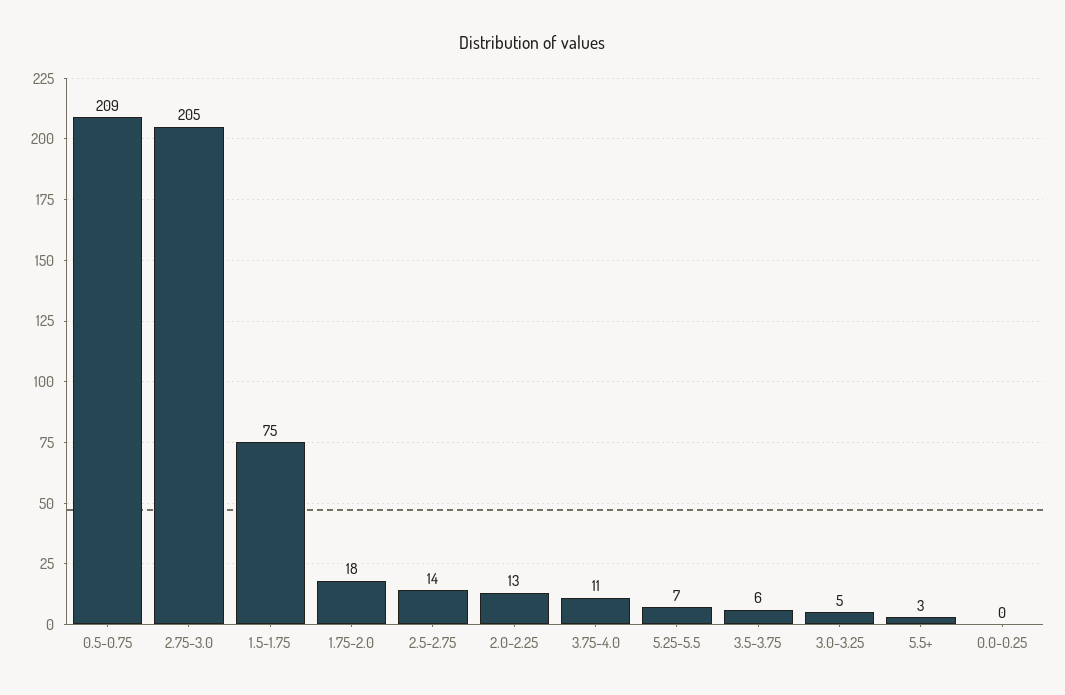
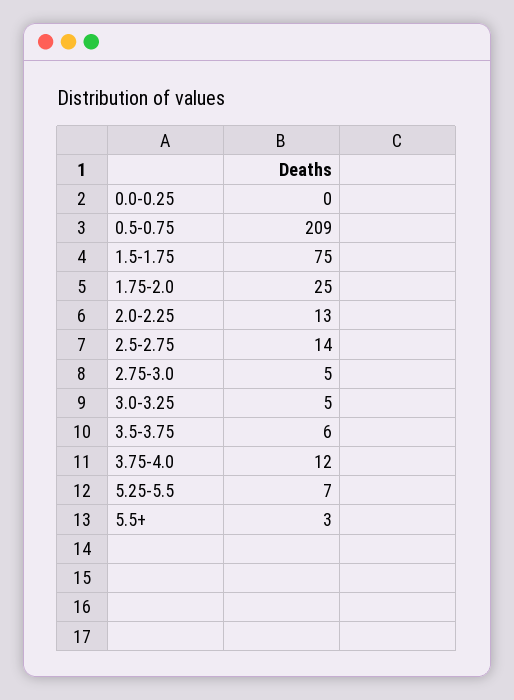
2.75-3.0: 205 -> 5
1.75-2.0: 18 -> 25
3.75-4.0: 11 -> 12

